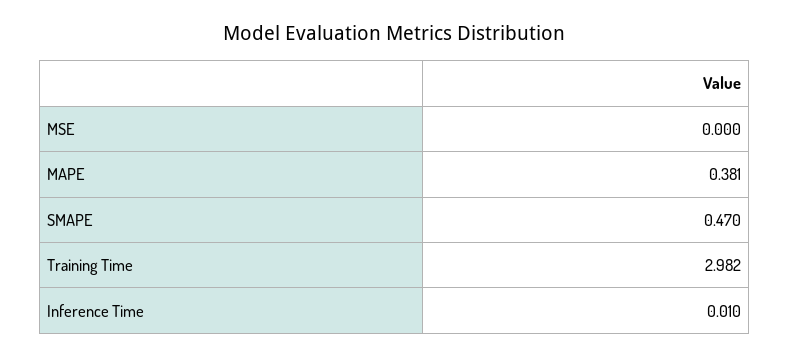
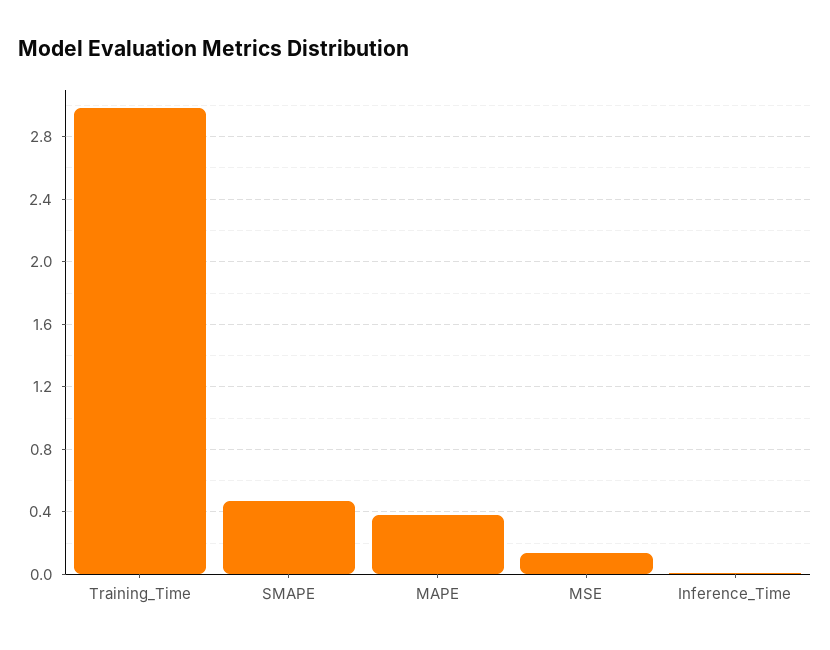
MSE: 0 -> 0.15

